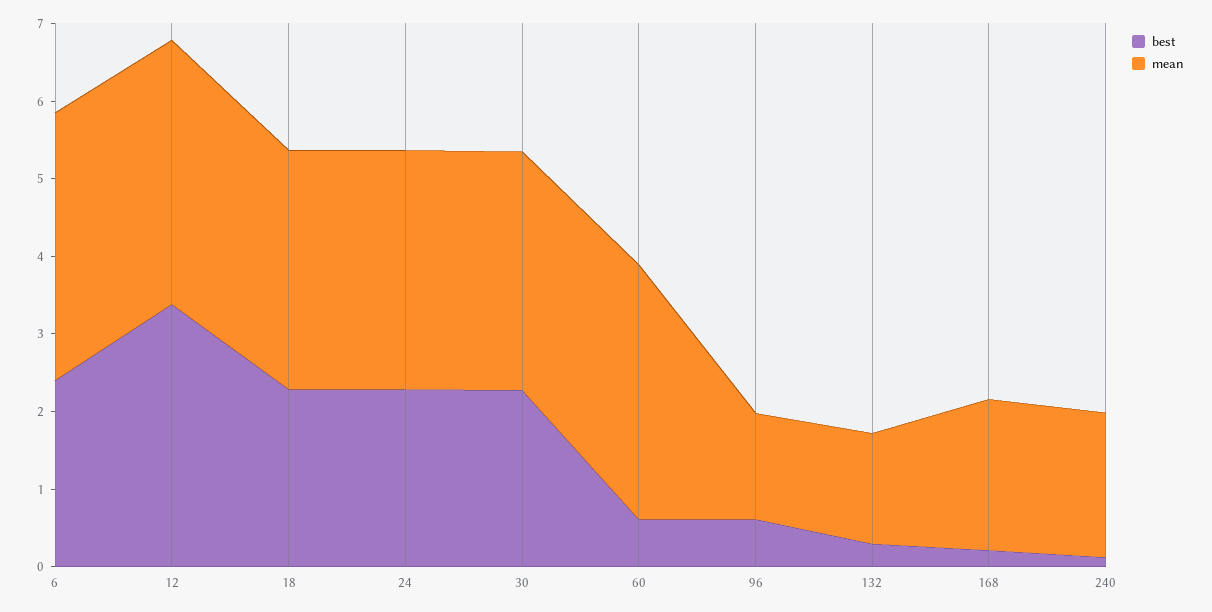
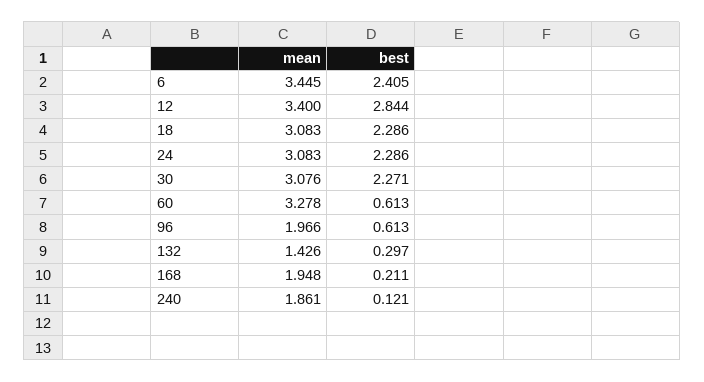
best, 12: 3.4 -> 2.844
mean, 96: 1.4 -> 1.966

